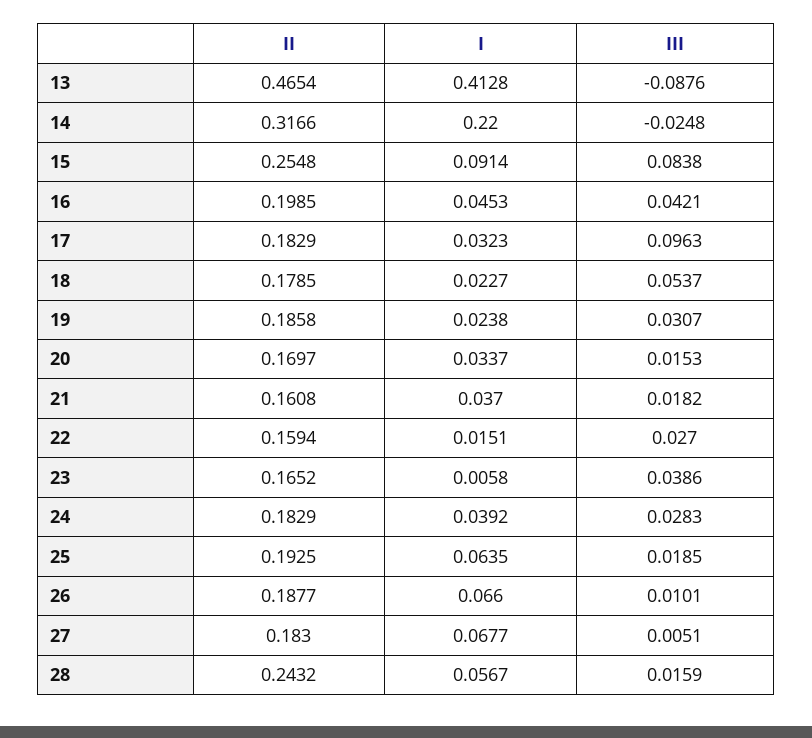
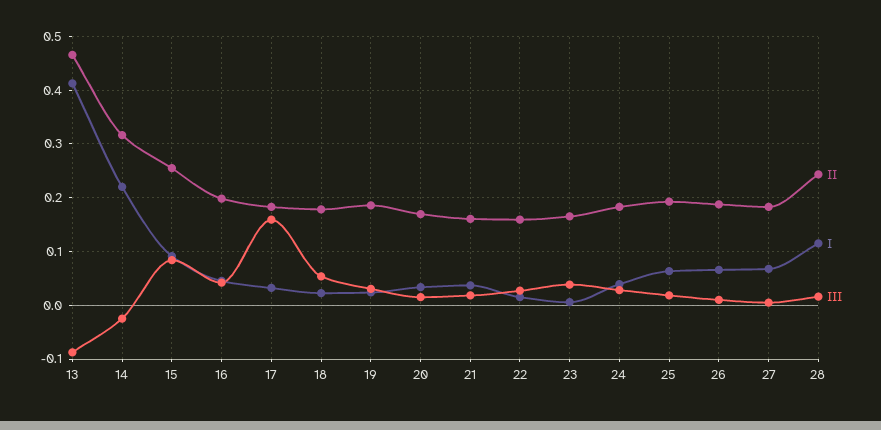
III, 17: 0.0963 -> 0.16
I, 28: 0.0567 -> 0.12

